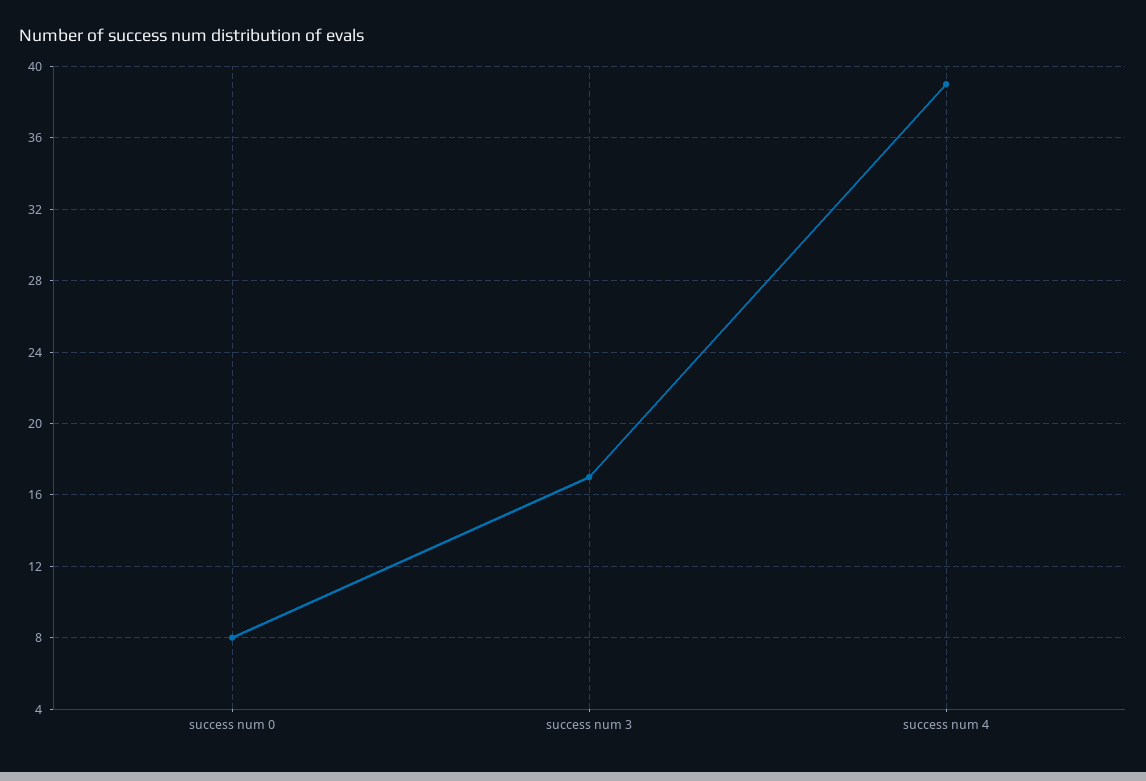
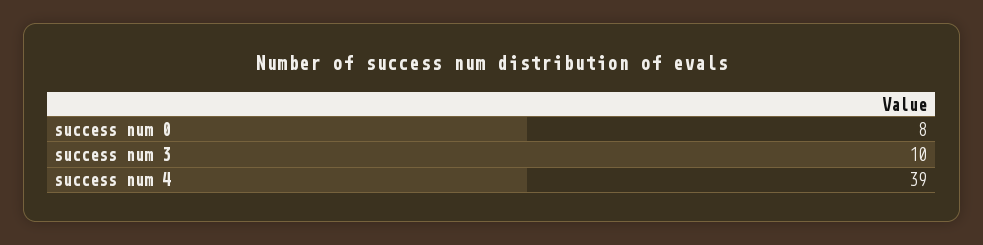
success num 3: 17 -> 10

